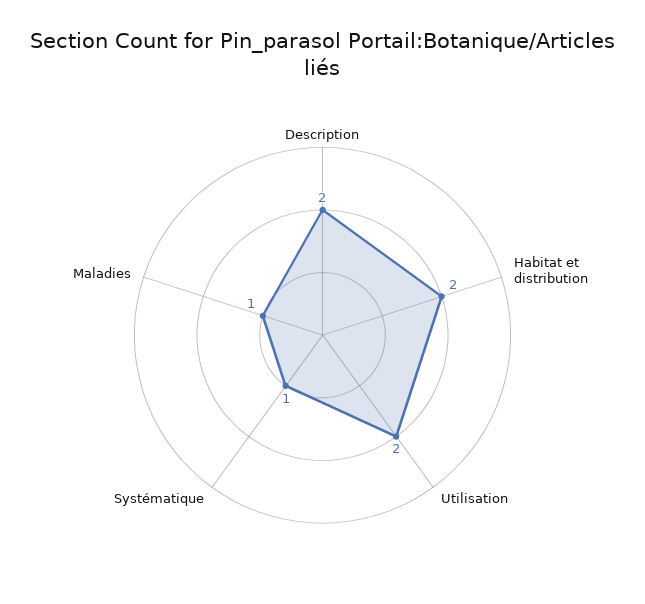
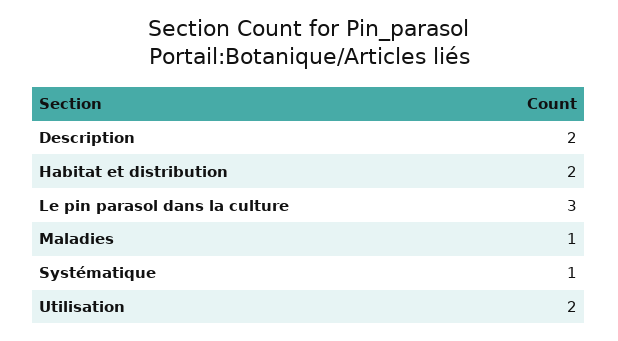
Le pin parasol dans la culture: none -> 3

